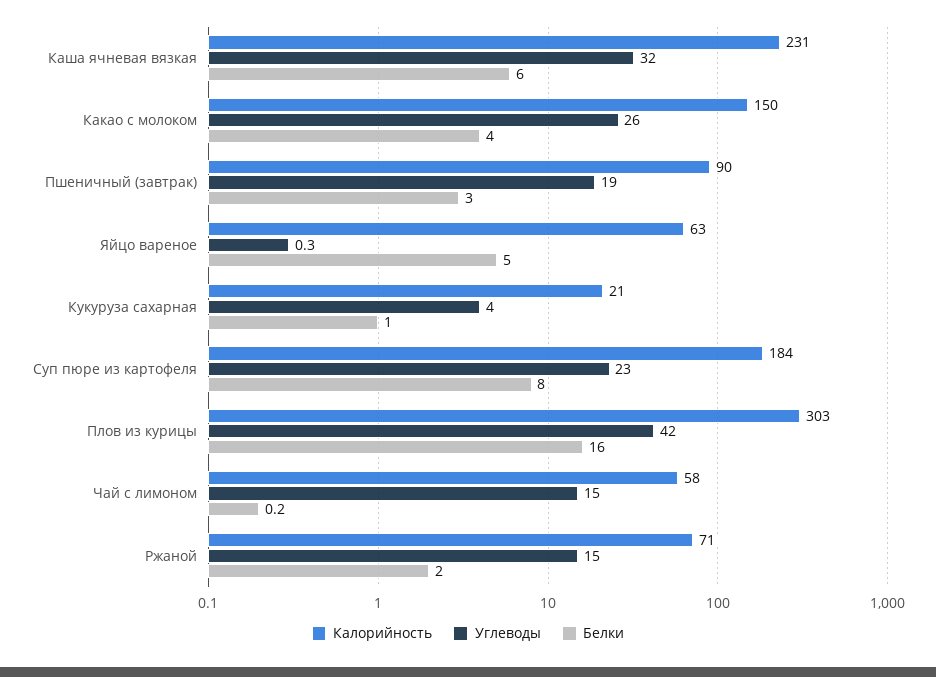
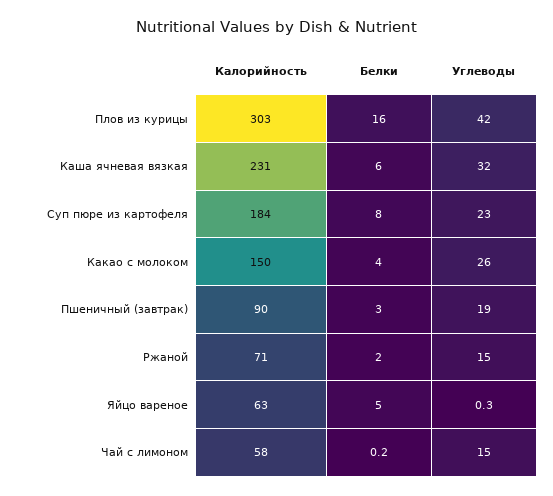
Калорийность, Кукуруза сахарная: 21 -> none
Углеводы, Кукуруза сахарная: 4 -> none
Белки, Кукуруза сахарная: 1 -> none

